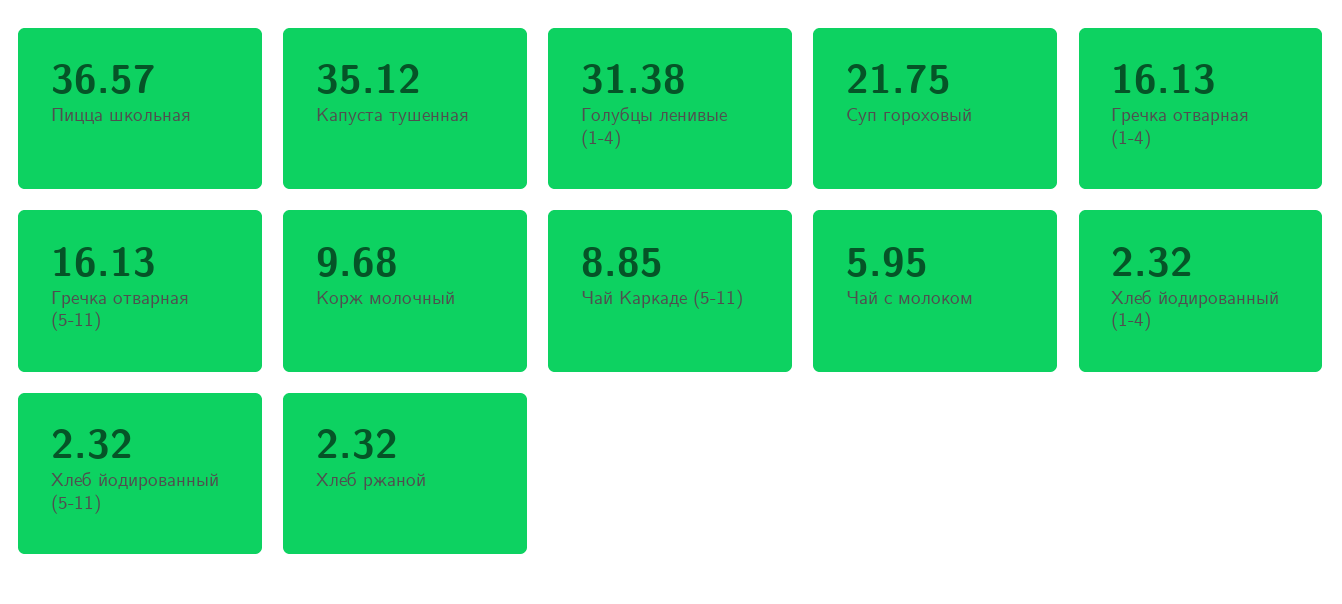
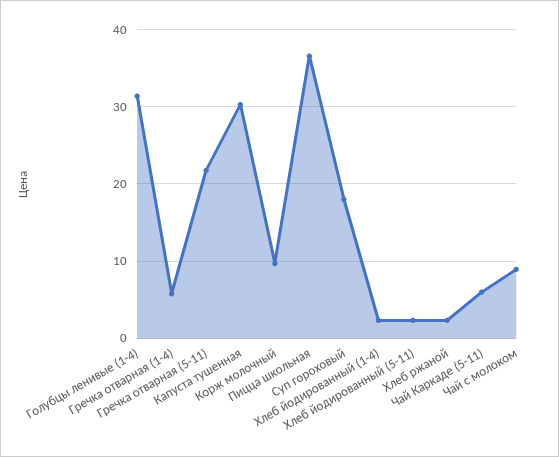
Капуста тушенная: 35.12 -> 30
Суп гороховый: 21.75 -> 18
Гречка отварная (1-4): 16.13 -> 6
Гречка отварная (5-11): 16.13 -> 22
Чай Каркаде (5-11): 8.85 -> 6
Чай с молоком: 5.95 -> 9

